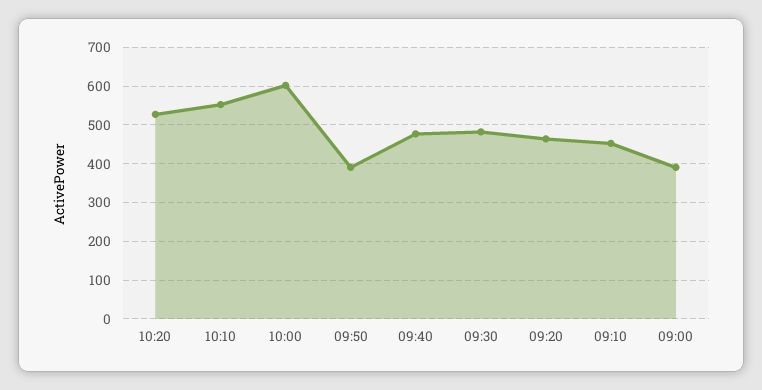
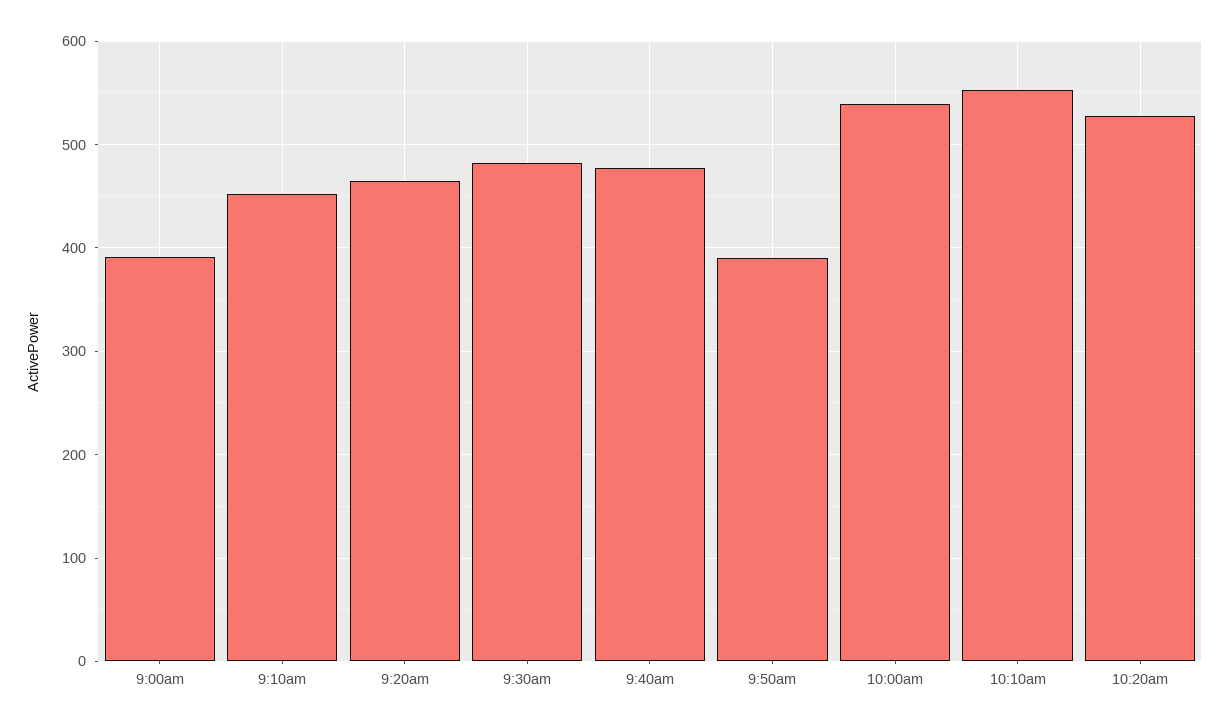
10:00: 600 -> 540

